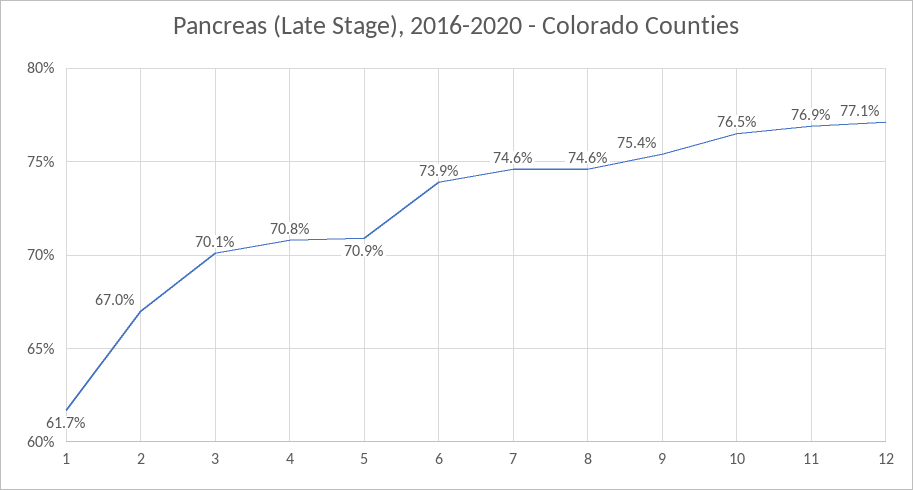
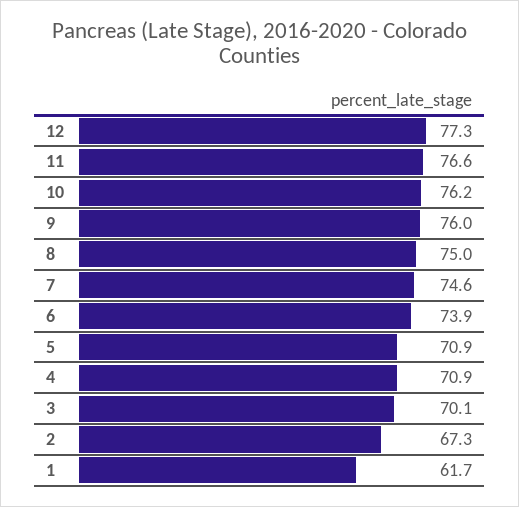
2: 67 -> 67.3
4: 70.8 -> 70.9
8: 74.6 -> 75
9: 75.4 -> 76
10: 76.5 -> 76.2
11: 76.9 -> 76.6
12: 77.1 -> 77.3

